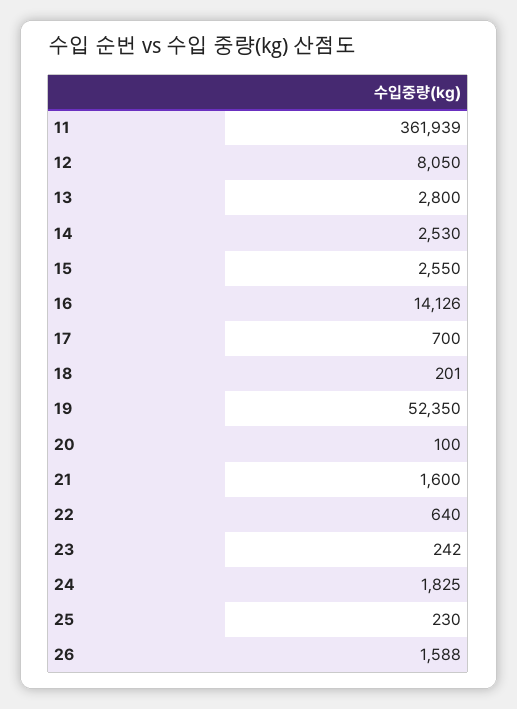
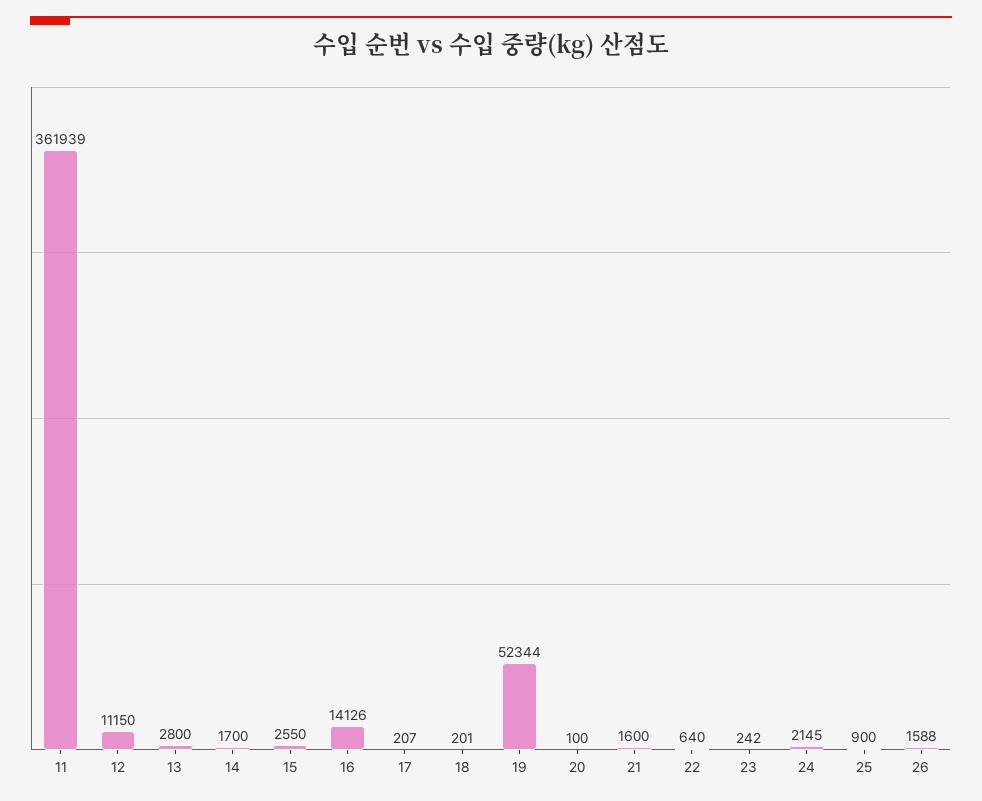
12: 8050 -> 11150
14: 2530 -> 1700
17: 700 -> 207
19: 52350 -> 52344
24: 1825 -> 2145
25: 230 -> 900

